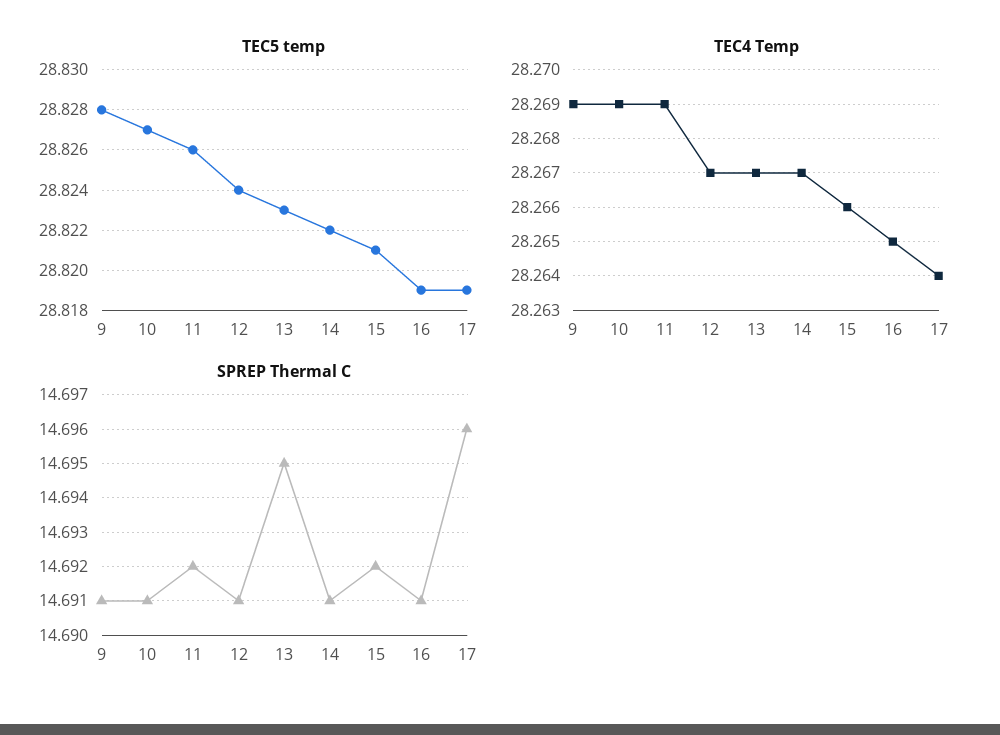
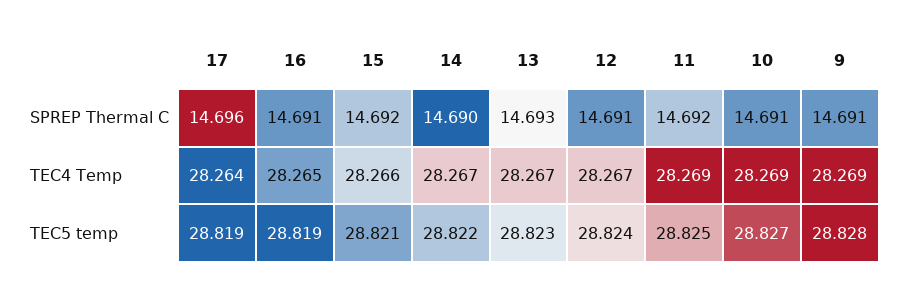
TEC5 temp, 11: 28.826 -> 28.825
SPREP Thermal C, 13: 14.695 -> 14.693
SPREP Thermal C, 14: 14.691 -> 14.69

